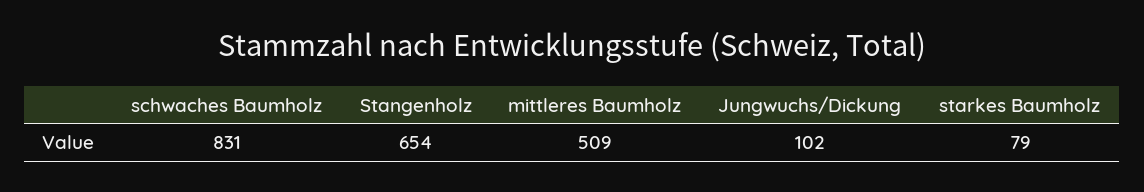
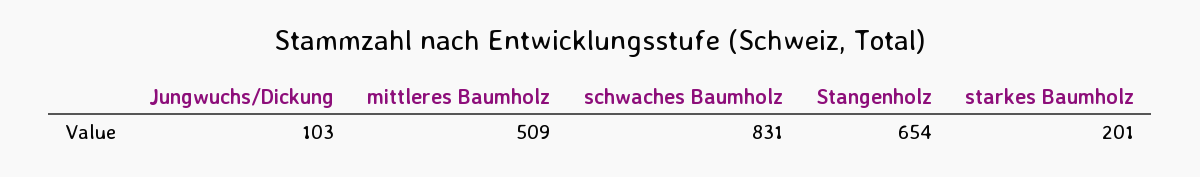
Jungwuchs/Dickung: 102 -> 103
starkes Baumholz: 79 -> 201

